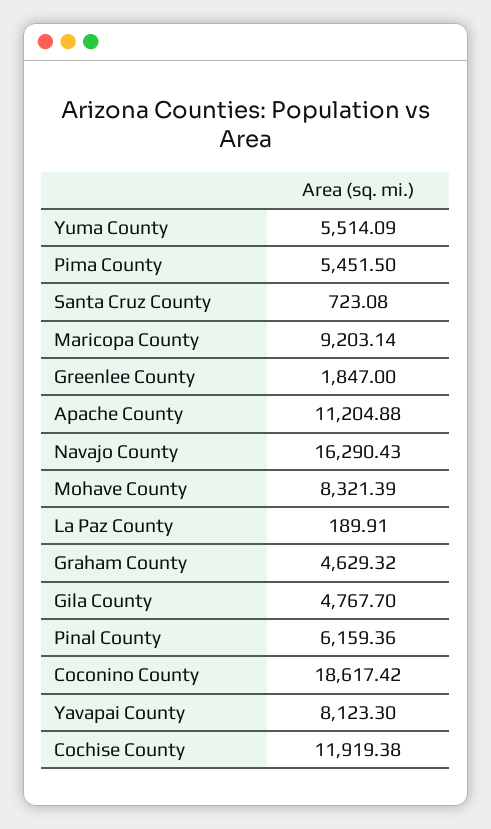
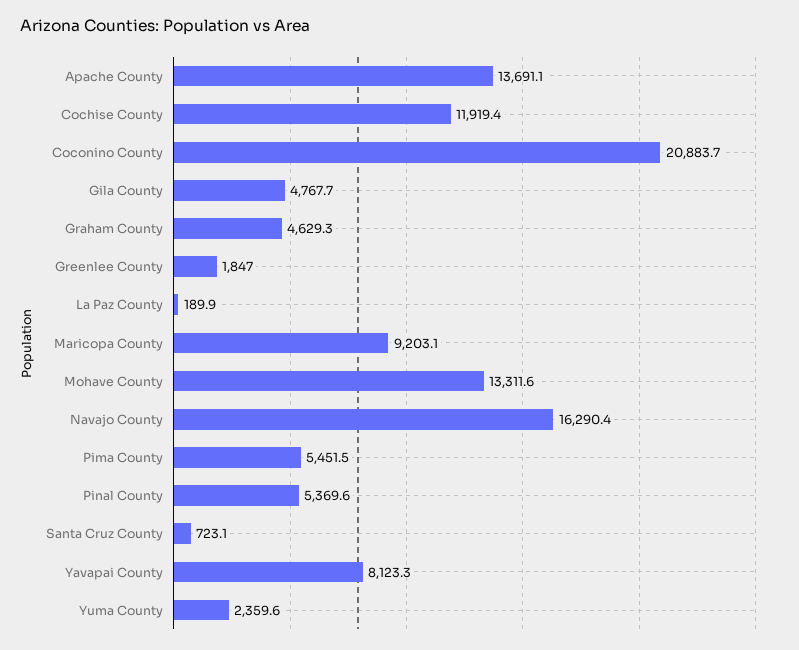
Yuma County: 5514.09 -> 2359.6
Apache County: 11204.88 -> 13691.1
Mohave County: 8321.39 -> 13311.6
Pinal County: 6159.36 -> 5369.6
Coconino County: 18617.42 -> 20883.7

